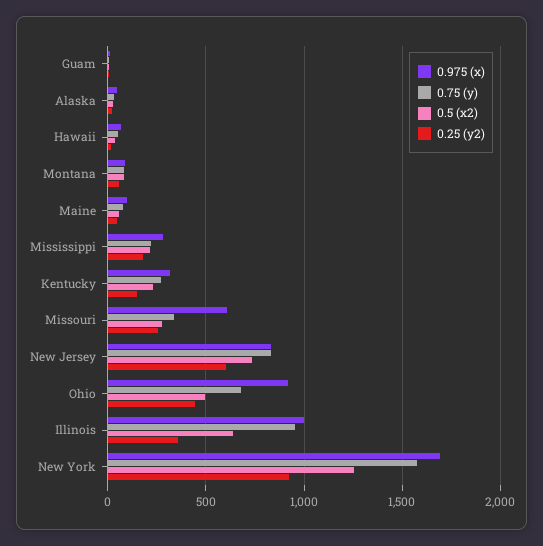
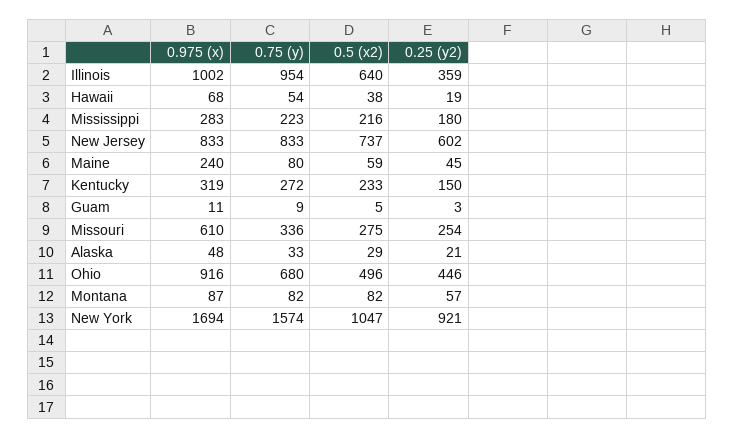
0.975 (x), Maine: 100 -> 240
0.5 (x2), New York: 1250 -> 1047

